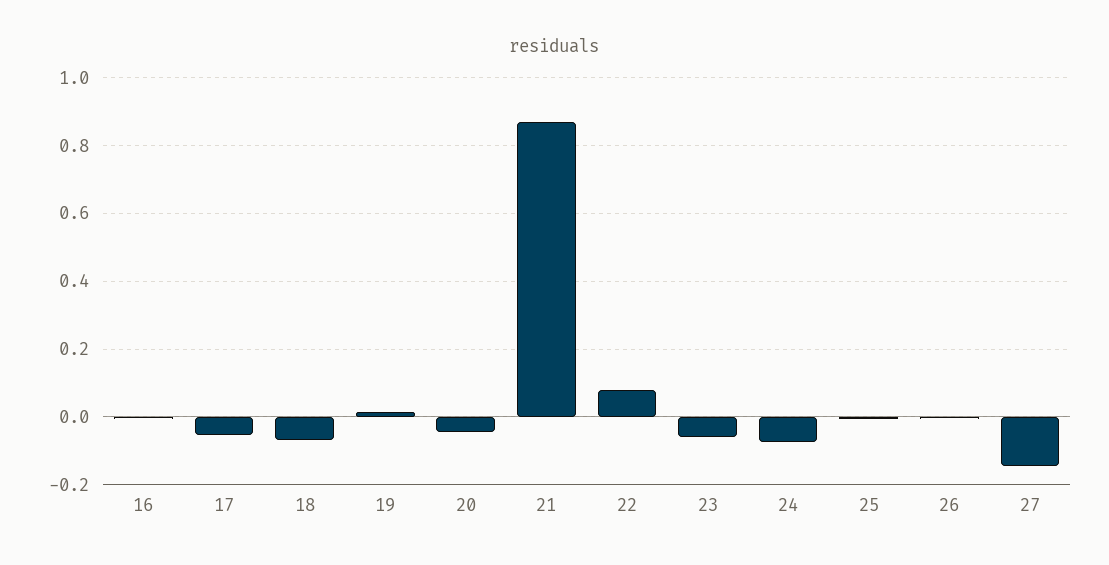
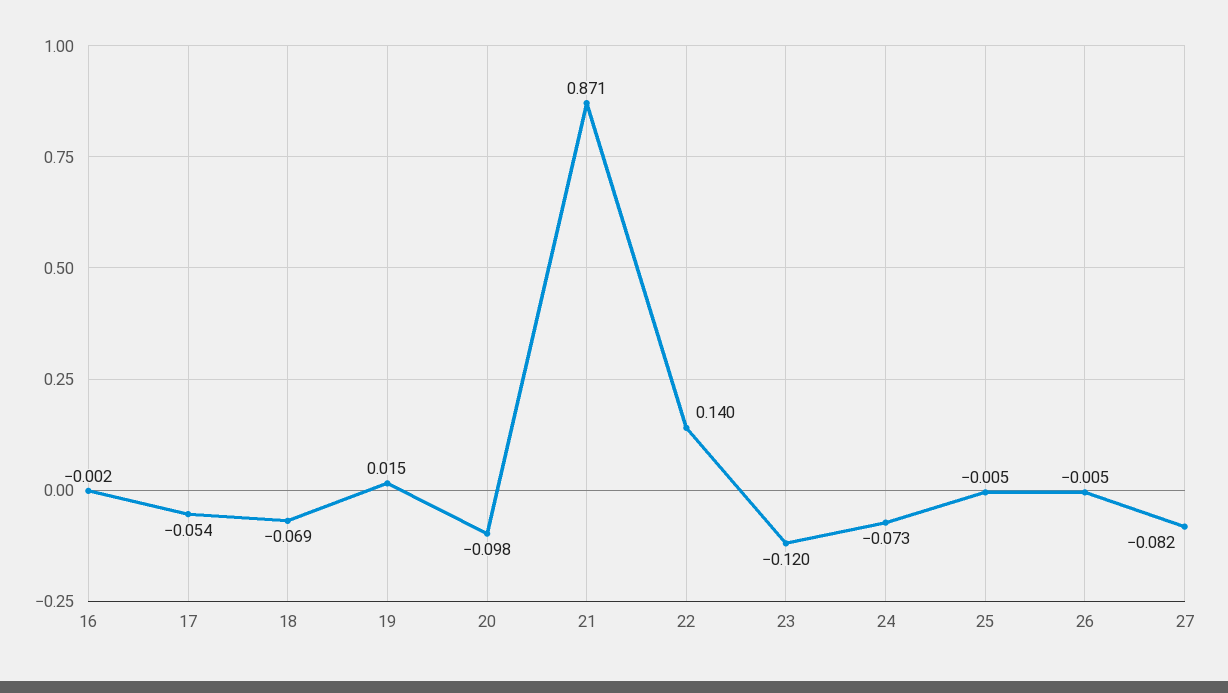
20: -0.04 -> -0.098
22: 0.08 -> 0.14
23: -0.06 -> -0.12
27: -0.14 -> -0.082

